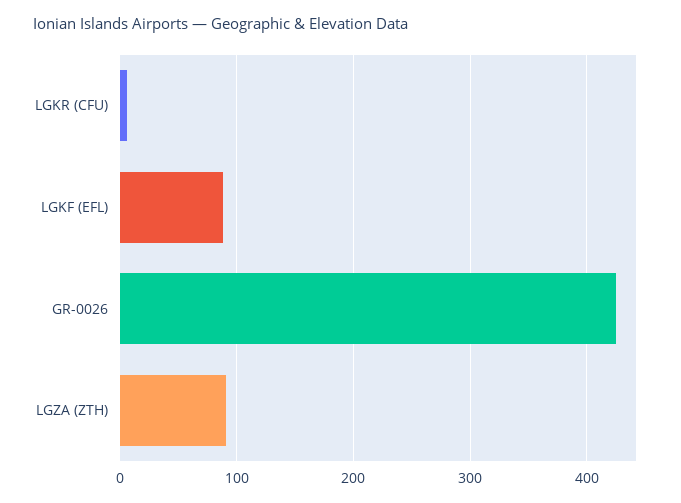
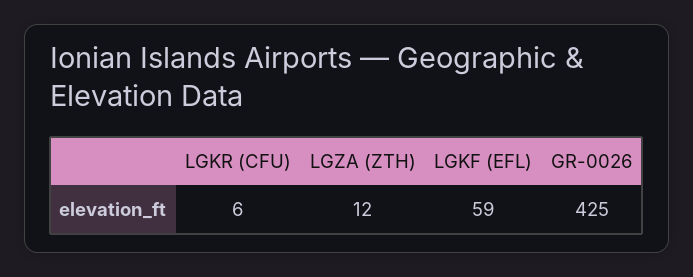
LGKF (EFL): 90 -> 59
LGZA (ZTH): 90 -> 12

